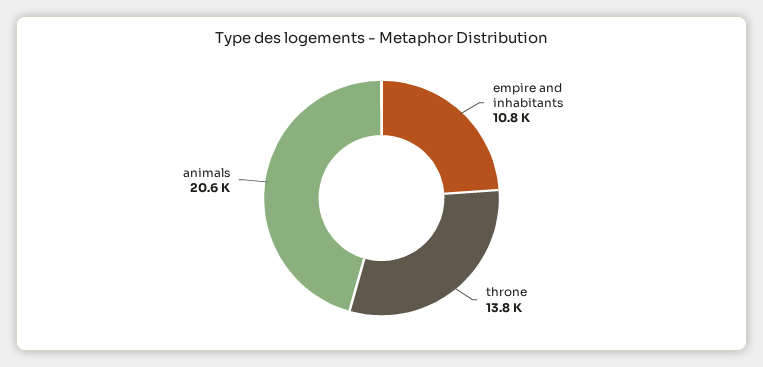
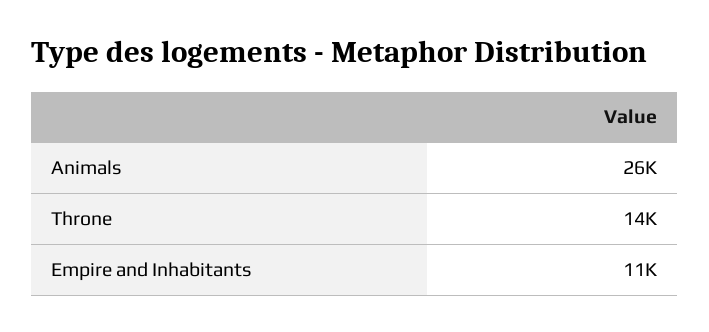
animals: 20600 -> 26000

